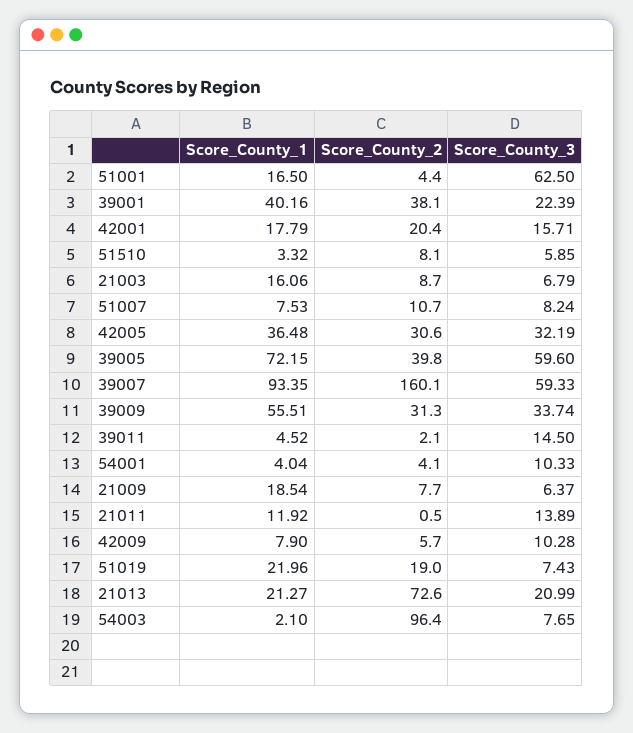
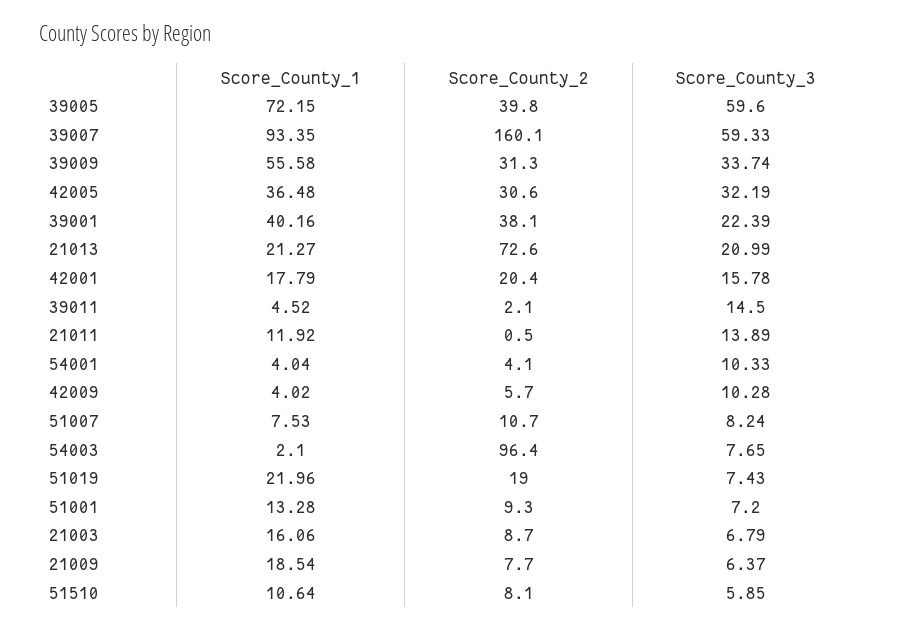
Score_County_1, 51001: 16.5 -> 13.28
Score_County_2, 51001: 4.4 -> 9.3
Score_County_3, 51001: 62.5 -> 7.2
Score_County_3, 42001: 15.71 -> 15.78
Score_County_1, 51510: 3.32 -> 10.64
Score_County_1, 39009: 55.51 -> 55.58
Score_County_1, 42009: 7.9 -> 4.02

